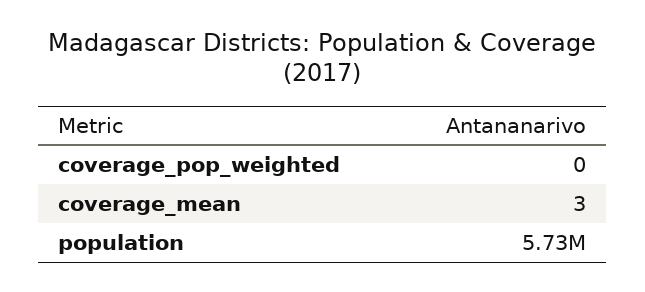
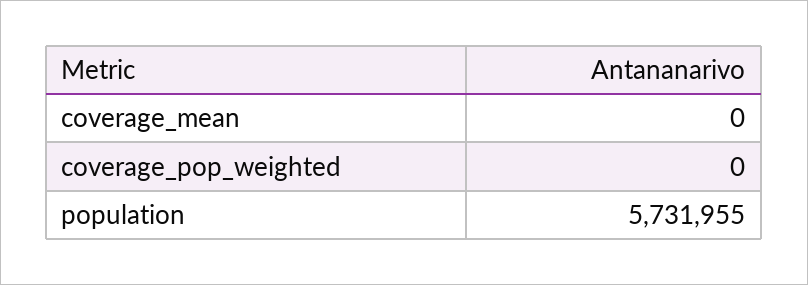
coverage_mean: 3 -> 0

